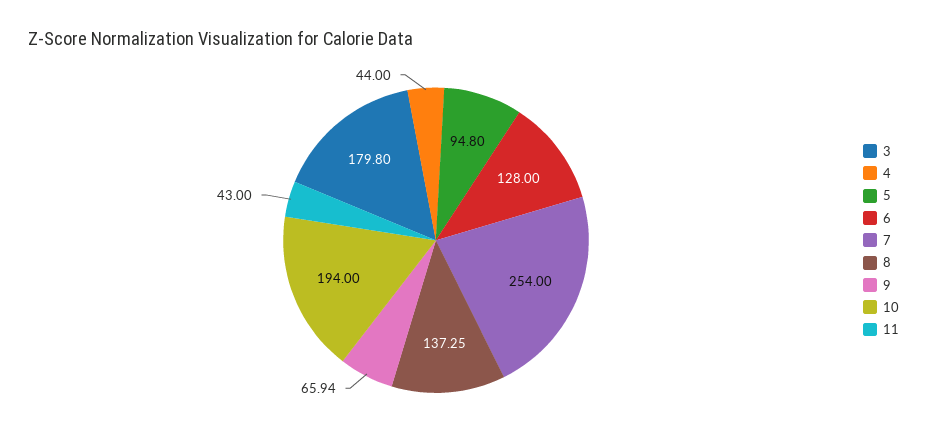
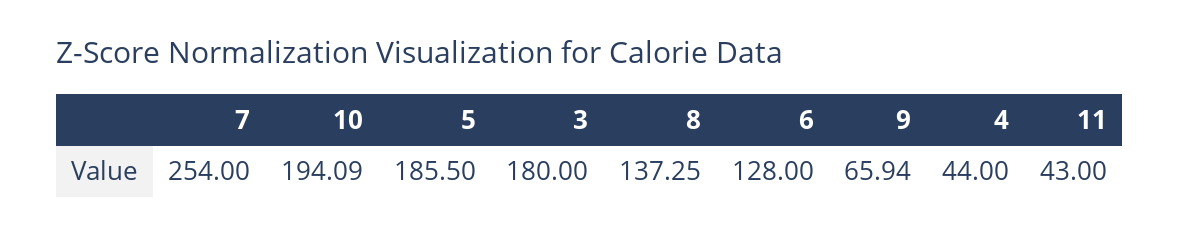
3: 179.8 -> 180
5: 94.8 -> 185.5
10: 194 -> 194.09

